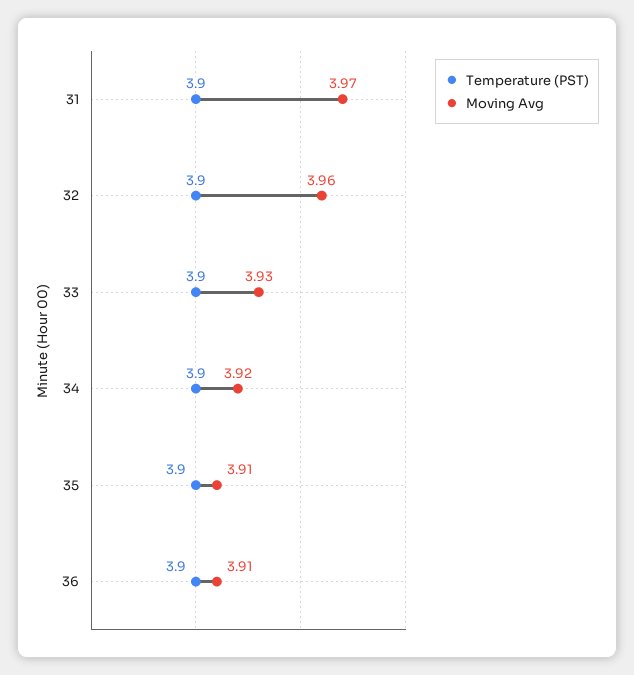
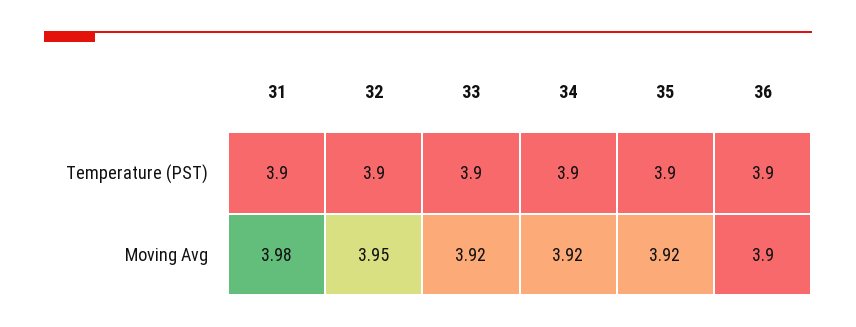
Moving Avg, 31: 3.97 -> 3.98
Moving Avg, 32: 3.96 -> 3.95
Moving Avg, 33: 3.93 -> 3.92
Moving Avg, 35: 3.91 -> 3.92
Moving Avg, 36: 3.91 -> 3.9

